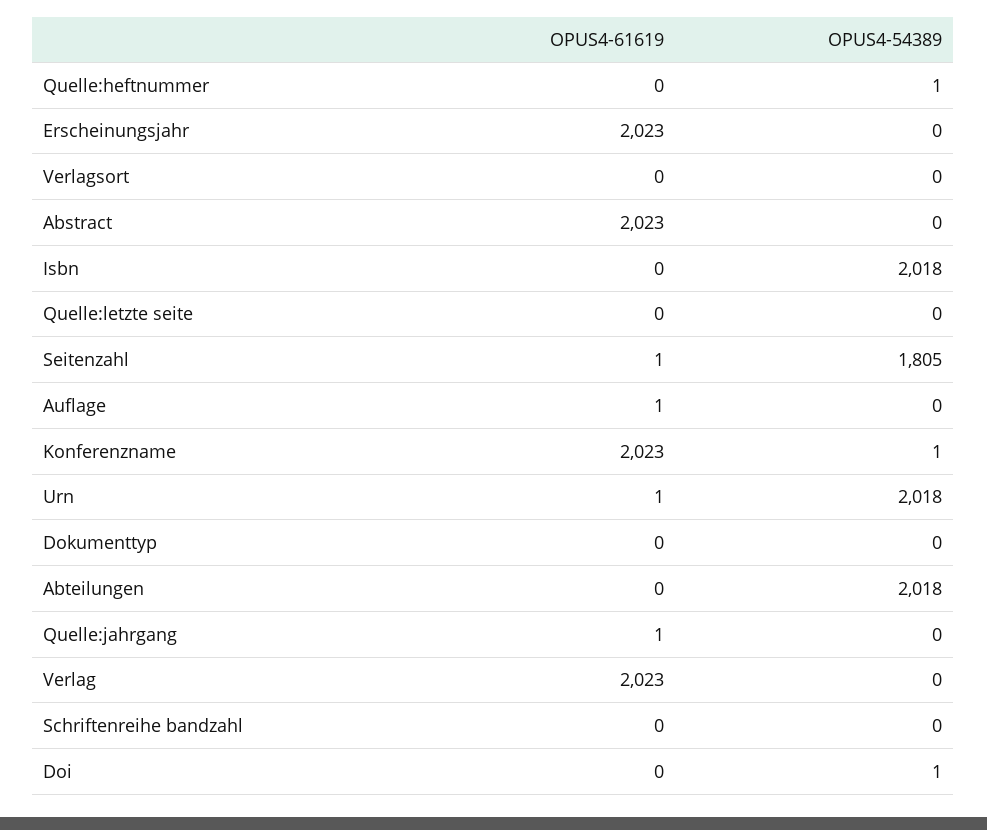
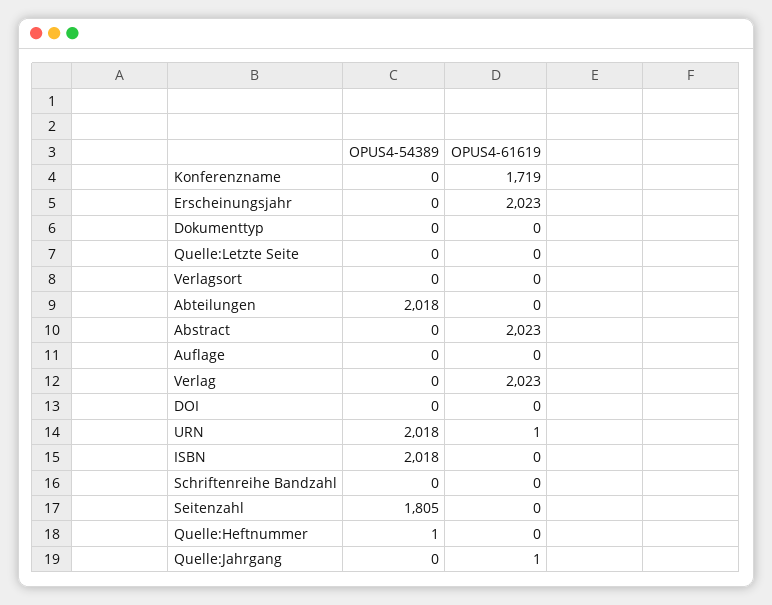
OPUS4-61619, Seitenzahl: 1 -> 0
OPUS4-61619, Auflage: 1 -> 0
OPUS4-61619, Konferenzname: 2023 -> 1719
OPUS4-54389, Konferenzname: 1 -> 0
OPUS4-54389, Doi: 1 -> 0

